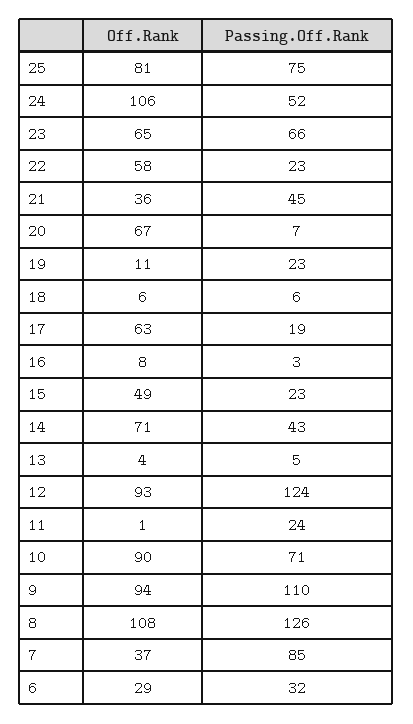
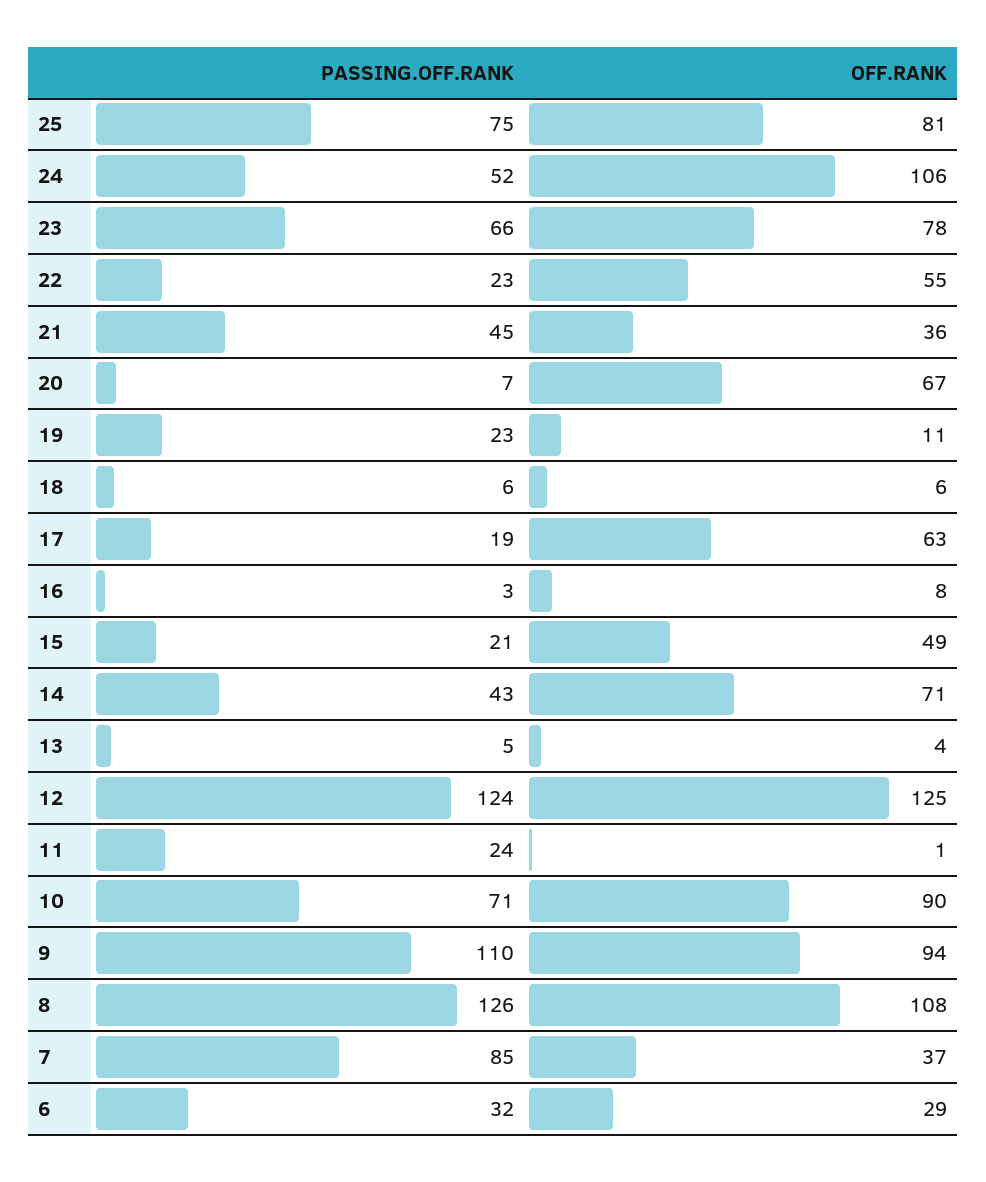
Off.Rank, 23: 65 -> 78
Off.Rank, 22: 58 -> 55
Passing.Off.Rank, 15: 23 -> 21
Off.Rank, 12: 93 -> 125

